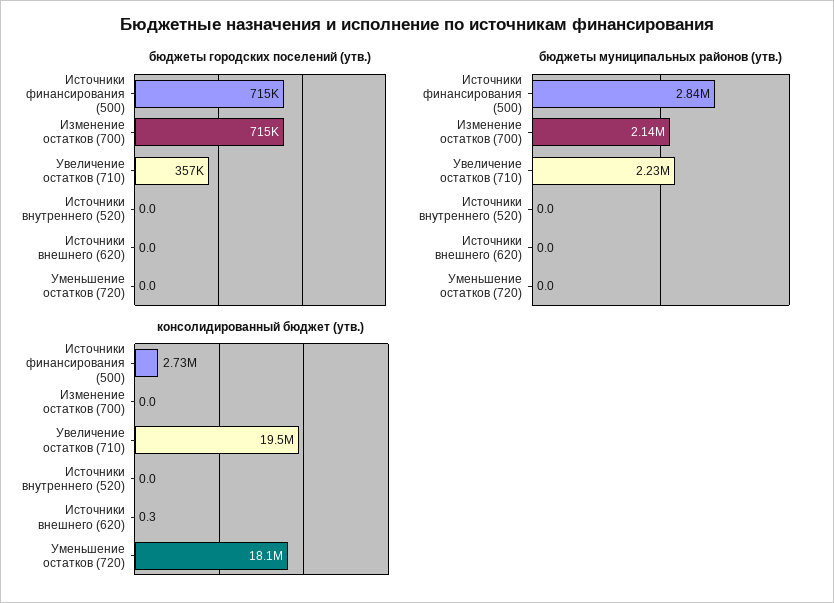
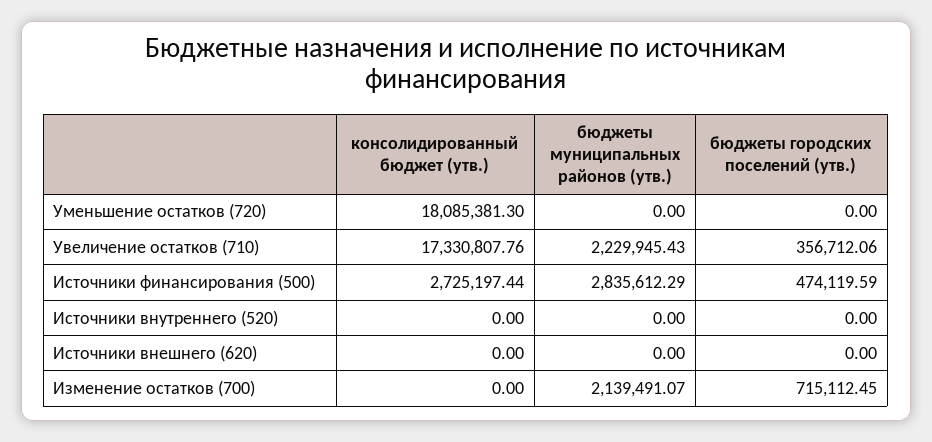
бюджеты городских поселений (утв.), Источники финансирования (500): 715000 -> 474119.59
консолидированный бюджет (утв.), Увеличение остатков (710): 19500000 -> 17330807.76
консолидированный бюджет (утв.), Источники внешнего (620): 0.3 -> 0

